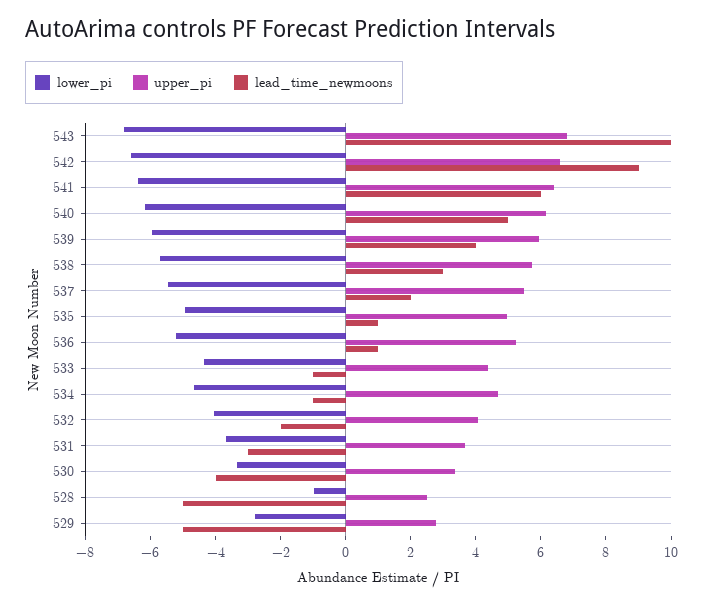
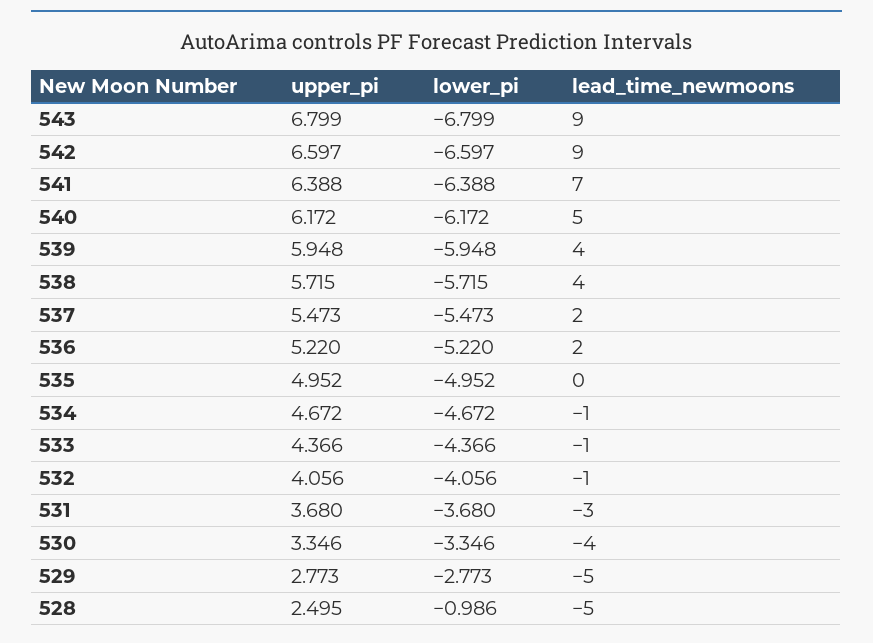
lead_time_newmoons, 543: 10 -> 9
lead_time_newmoons, 541: 6 -> 7
lead_time_newmoons, 538: 3 -> 4
lead_time_newmoons, 535: 1 -> 0
lead_time_newmoons, 536: 1 -> 2
lead_time_newmoons, 532: -2 -> -1

